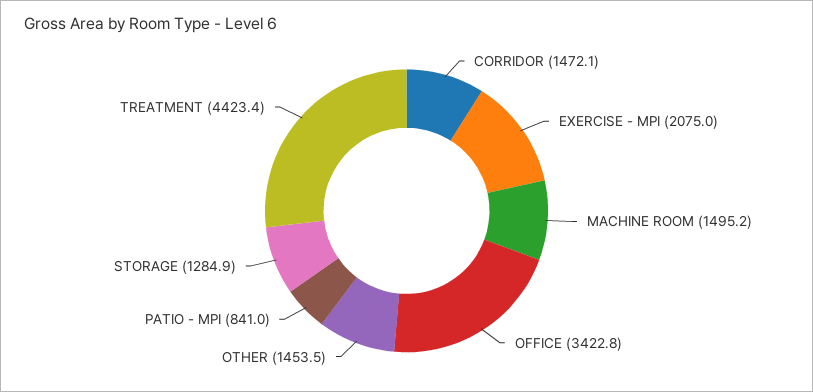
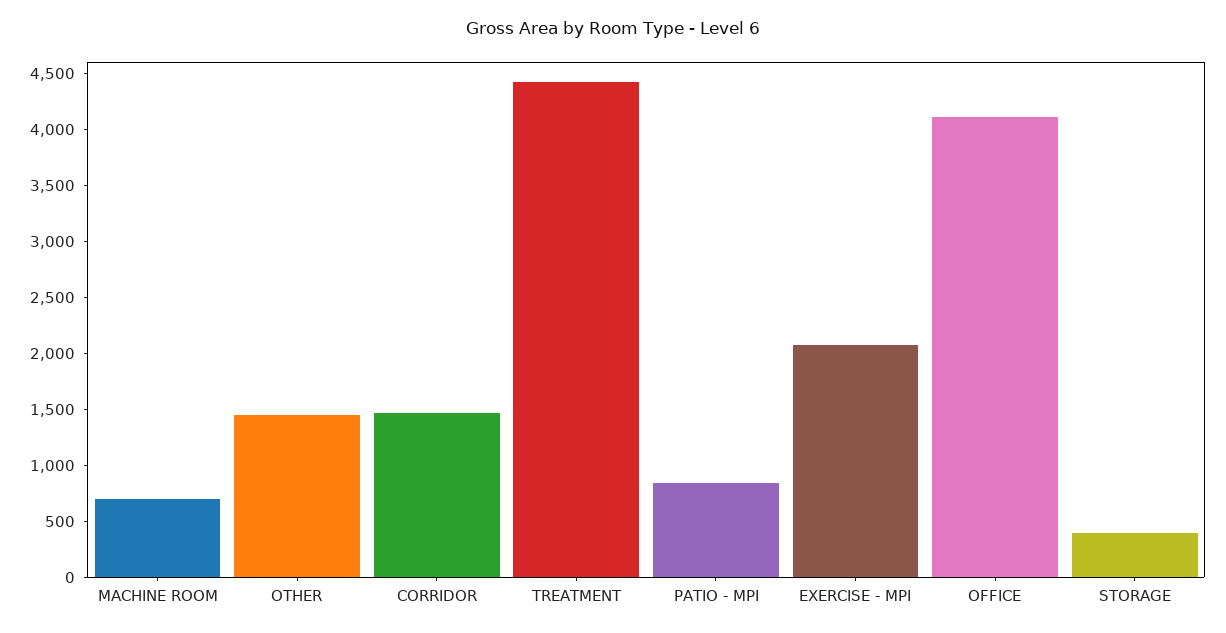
MACHINE ROOM: 1495.2 -> 700
OFFICE: 3422.8 -> 4100
STORAGE: 1284.9 -> 400

